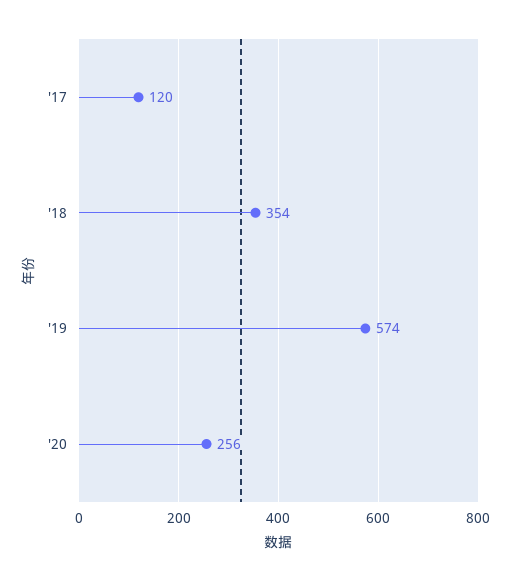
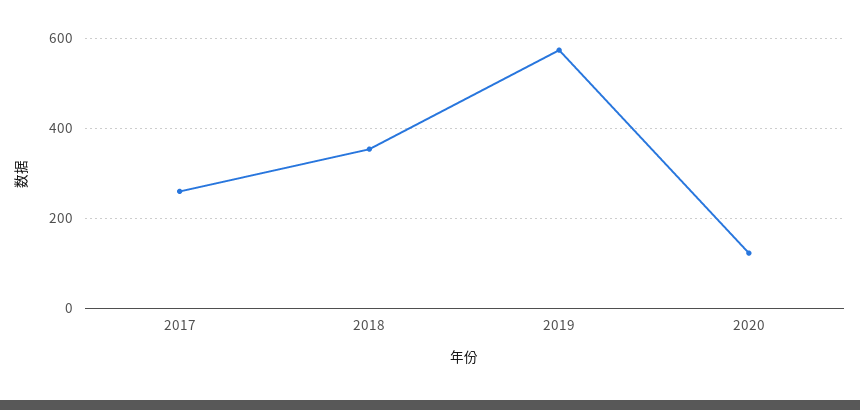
'17: 120 -> 260
'20: 256 -> 120

